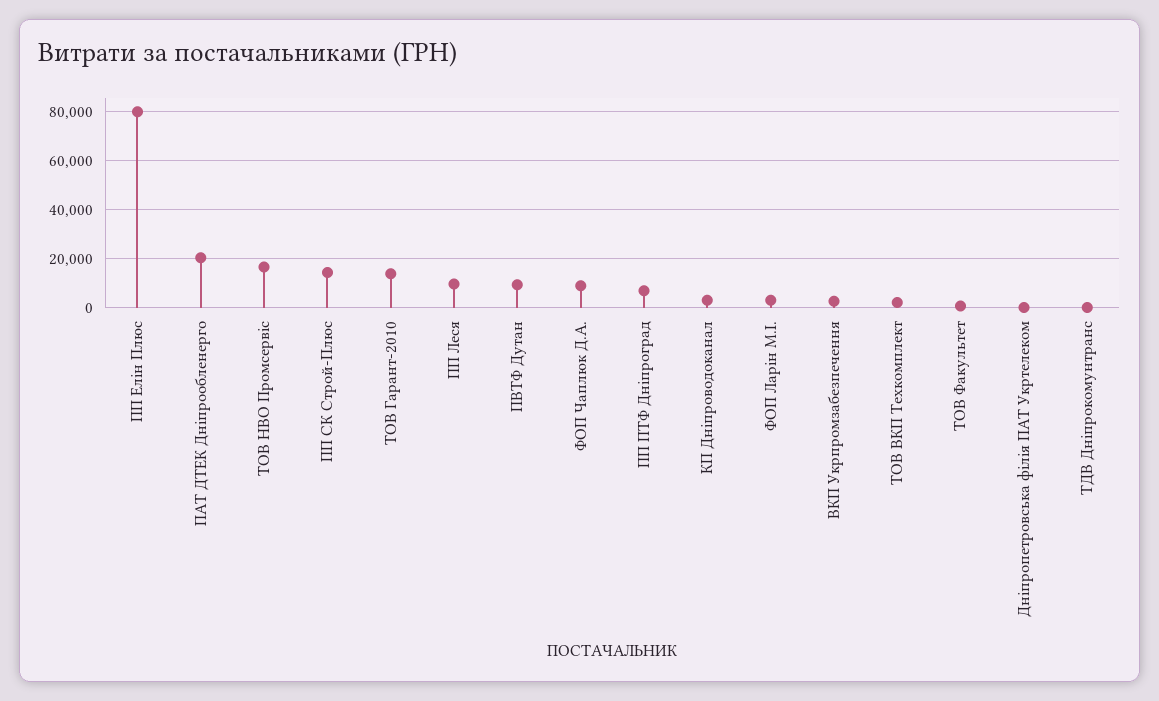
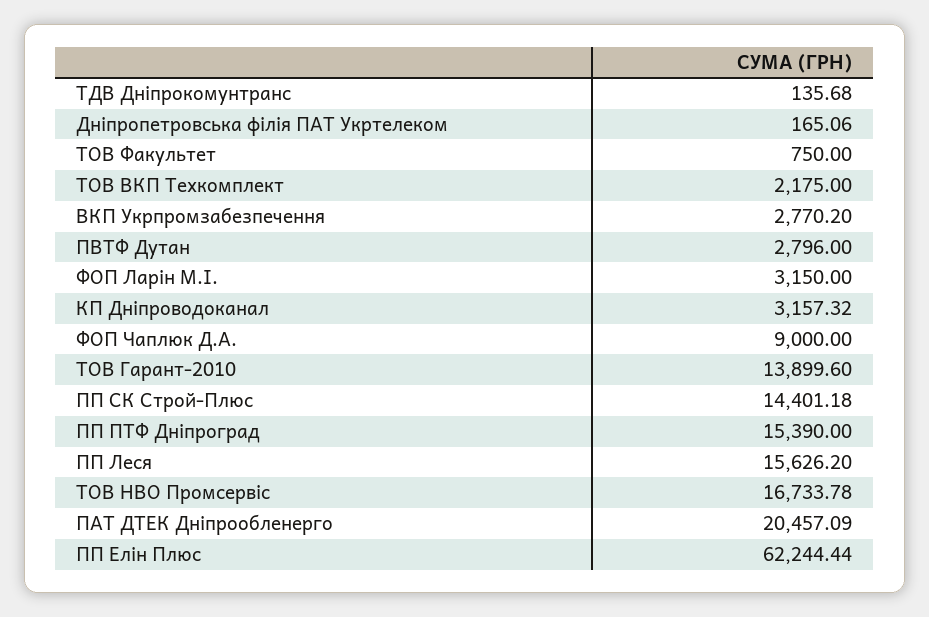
ПП Елін Плюс: 80000 -> 62244.44
ПП Леся: 10000 -> 15626.2
ПВТФ Дутан: 10000 -> 2796
ПП ПТФ Дніпроград: 7500 -> 15390

